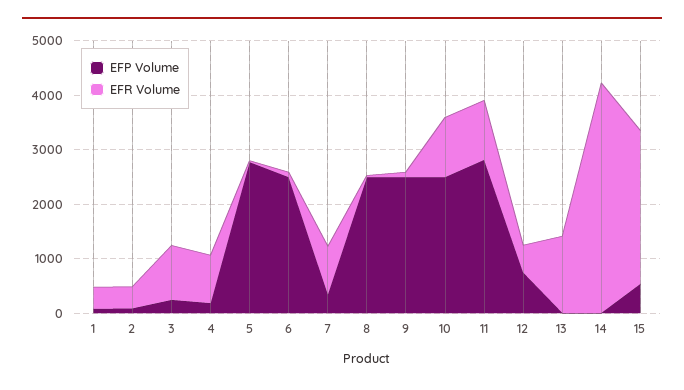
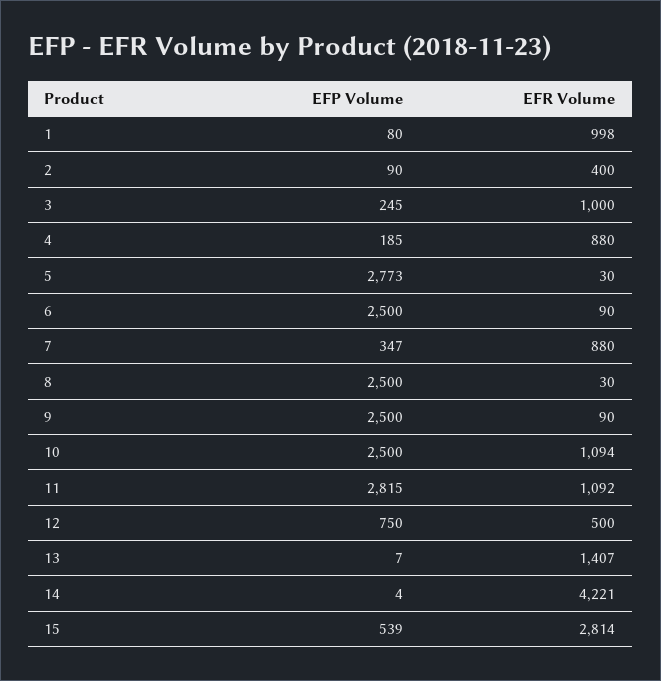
EFR Volume, 1: 400 -> 998

